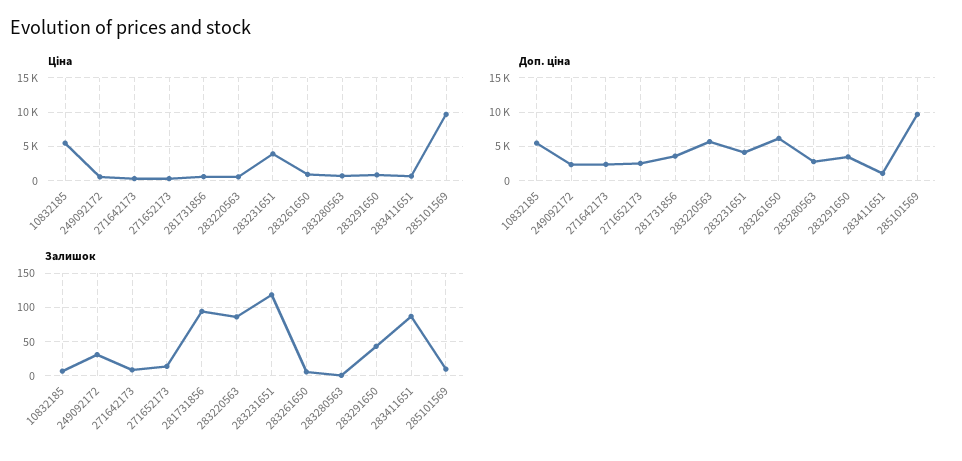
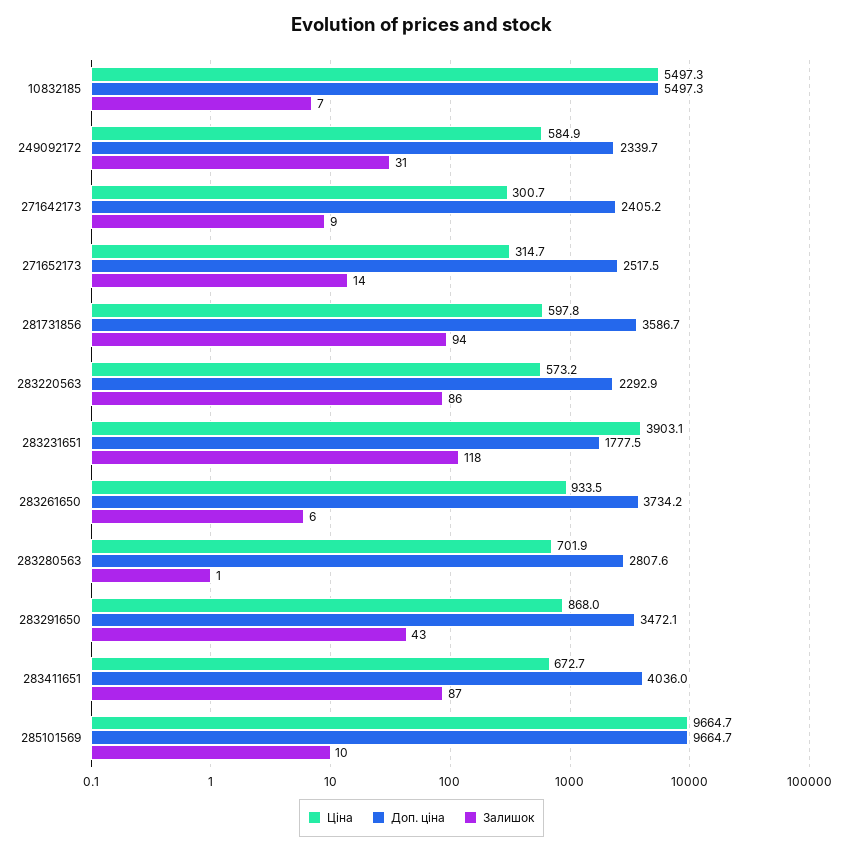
Доп. ціна, 283220563: 6000 -> 2292.9
Доп. ціна, 283231651: 4000 -> 1777.5
Доп. ціна, 283261650: 6000 -> 3734.2
Доп. ціна, 283411651: 1000 -> 4036

